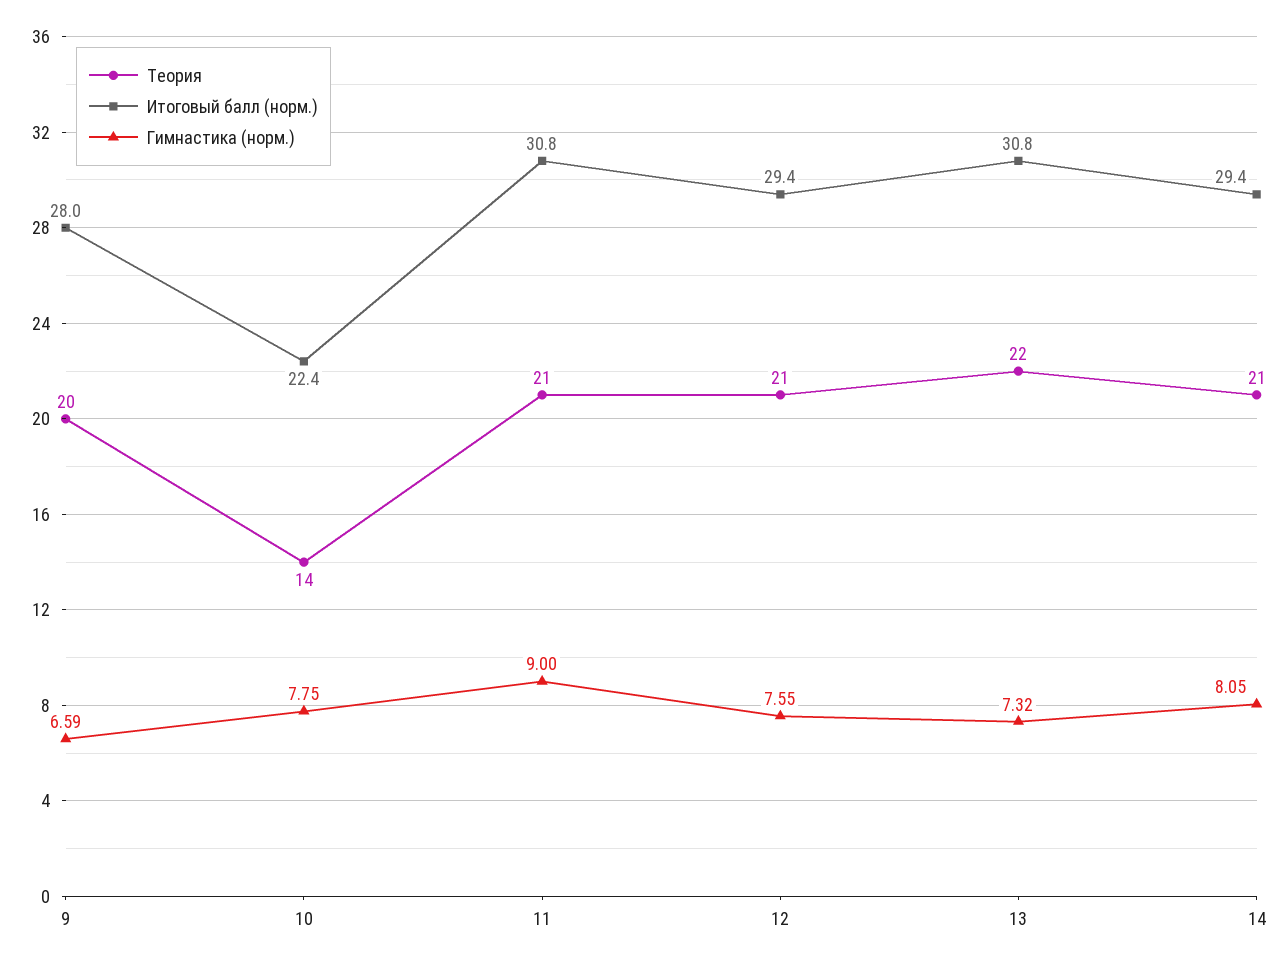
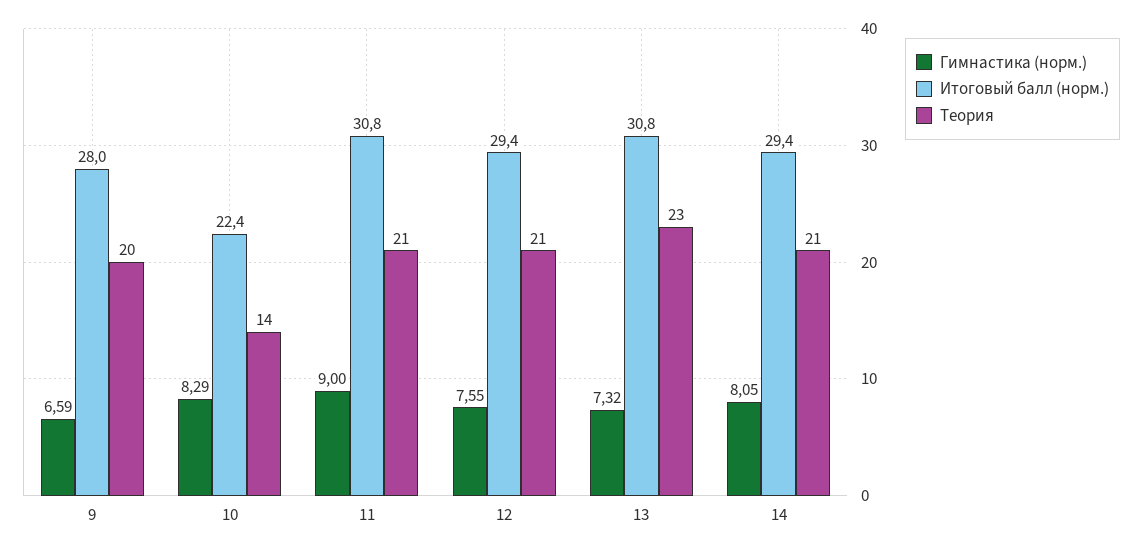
Гимнастика (норм.), 10: 7.75 -> 8.29
Теория, 13: 22 -> 23

